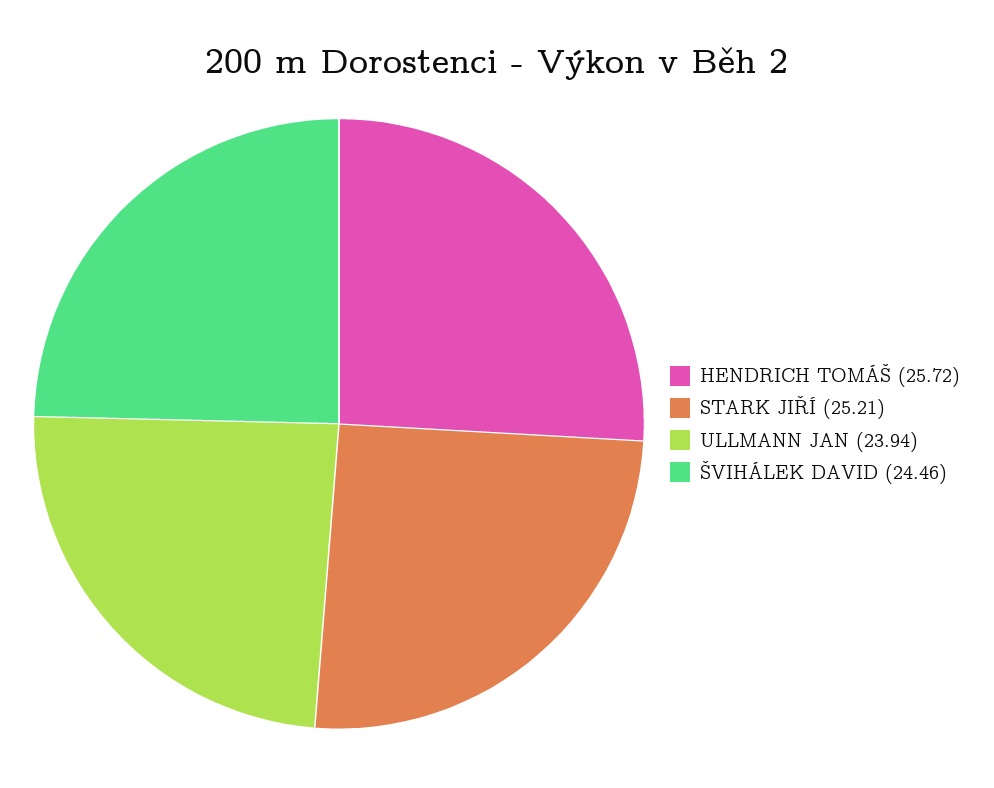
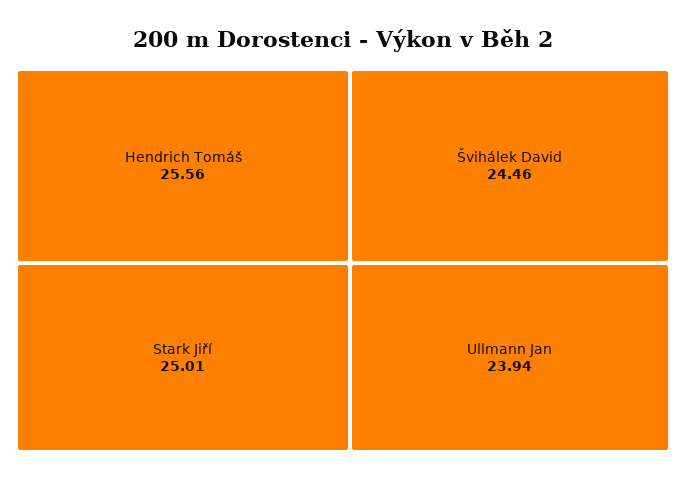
HENDRICH TOMÁŠ: 25.72 -> 25.56
STARK JIŘÍ: 25.21 -> 25.01

